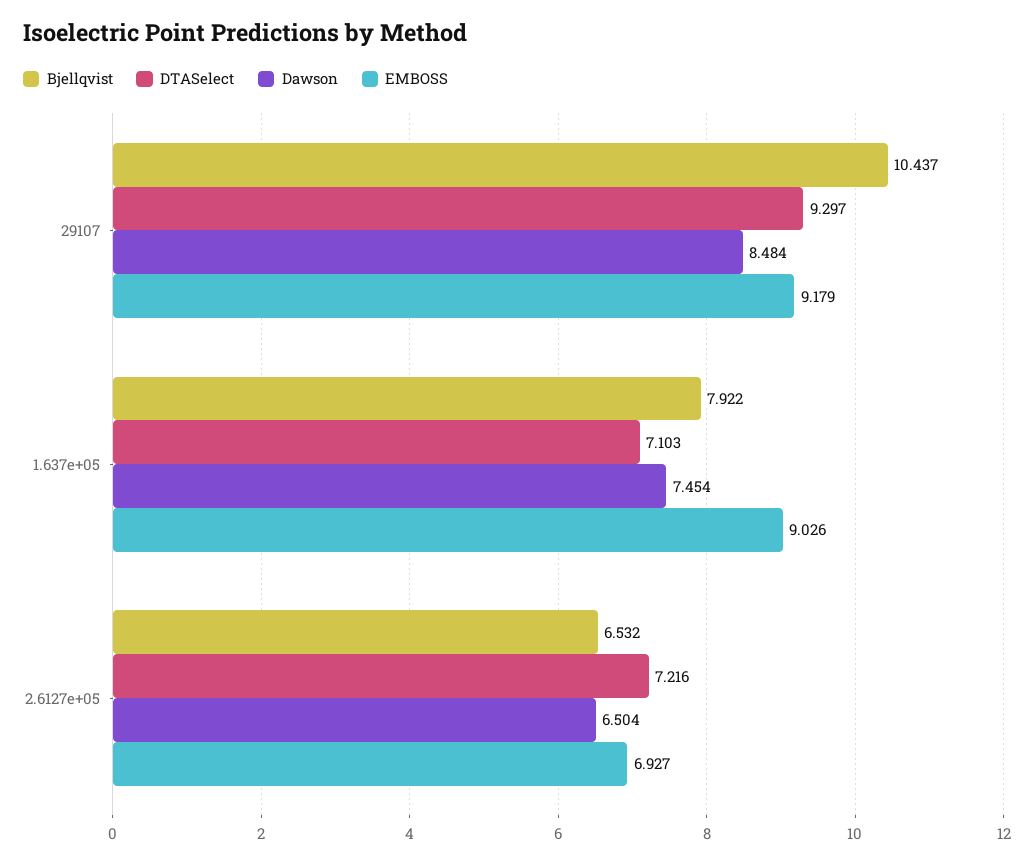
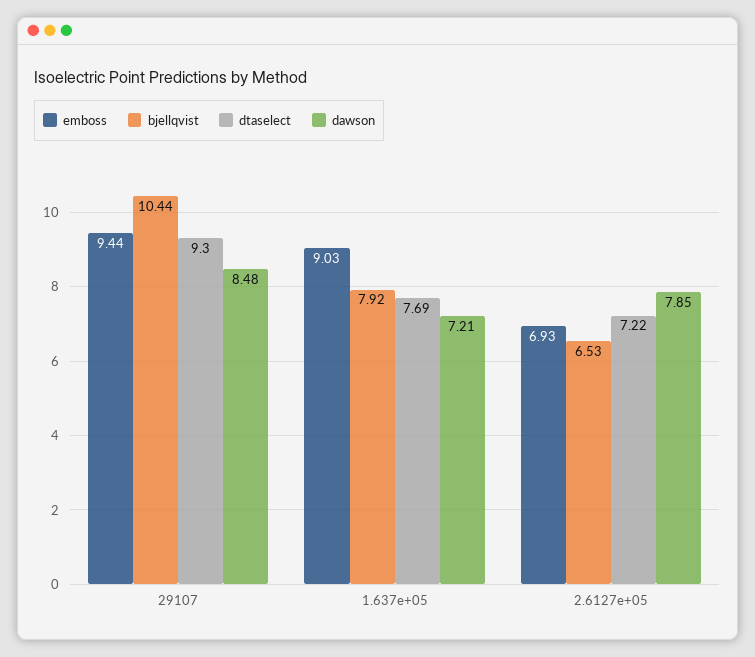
EMBOSS, 29107: 9.179 -> 9.44
DTASelect, 1.637e+05: 7.103 -> 7.69
Dawson, 1.637e+05: 7.454 -> 7.21
Dawson, 2.6127e+05: 6.504 -> 7.85

